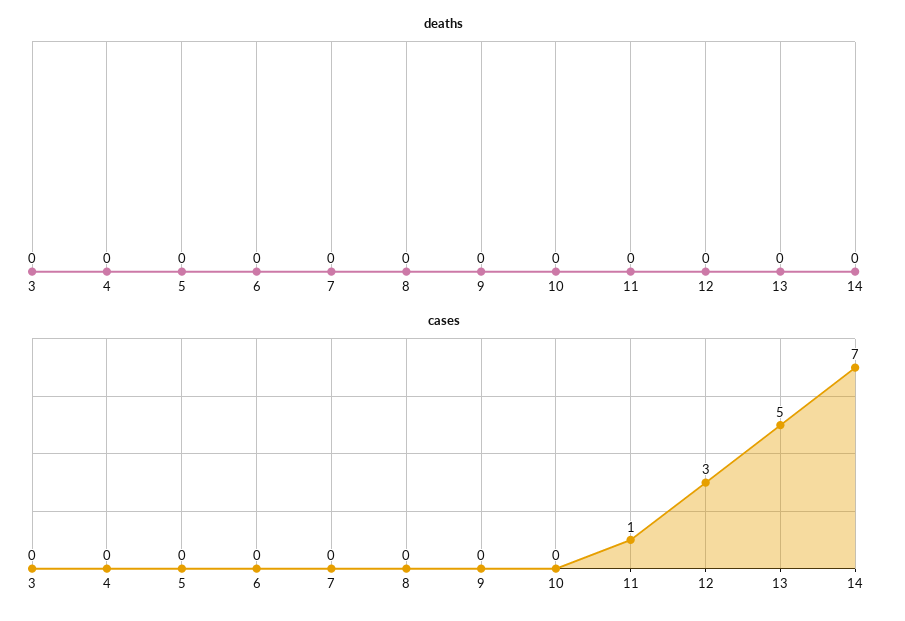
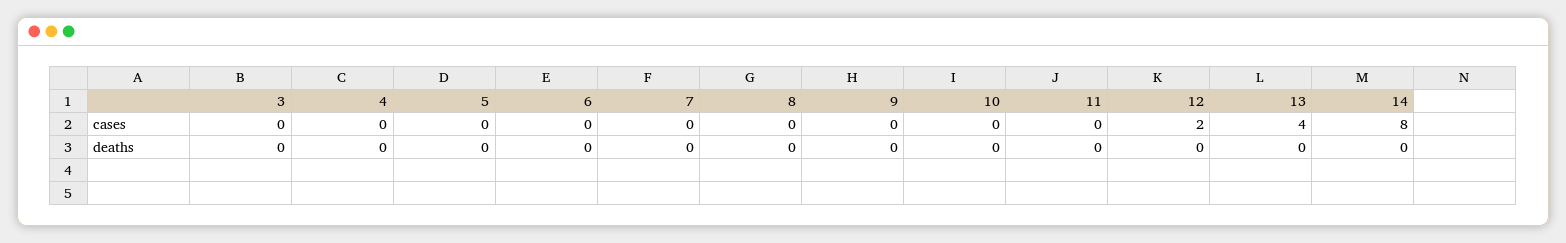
cases, 11: 1 -> 0
cases, 12: 3 -> 2
cases, 13: 5 -> 4
cases, 14: 7 -> 8

